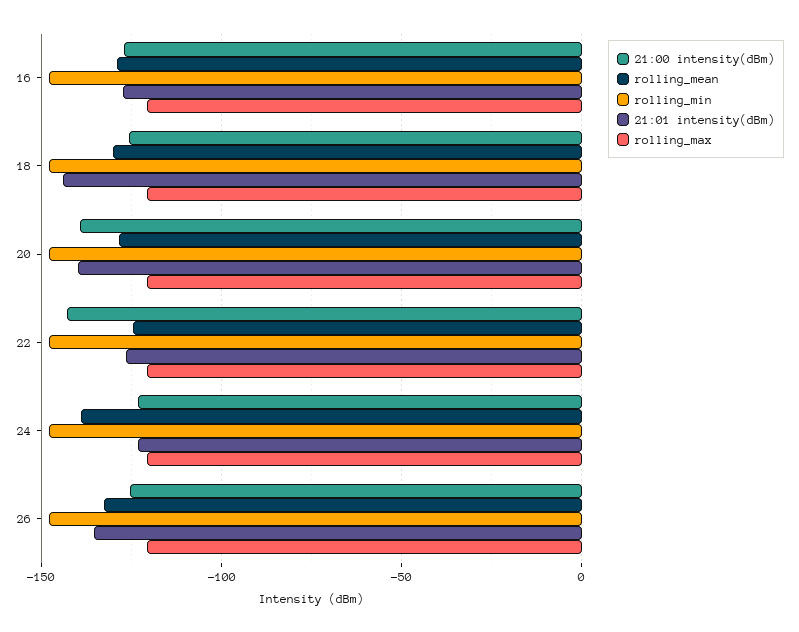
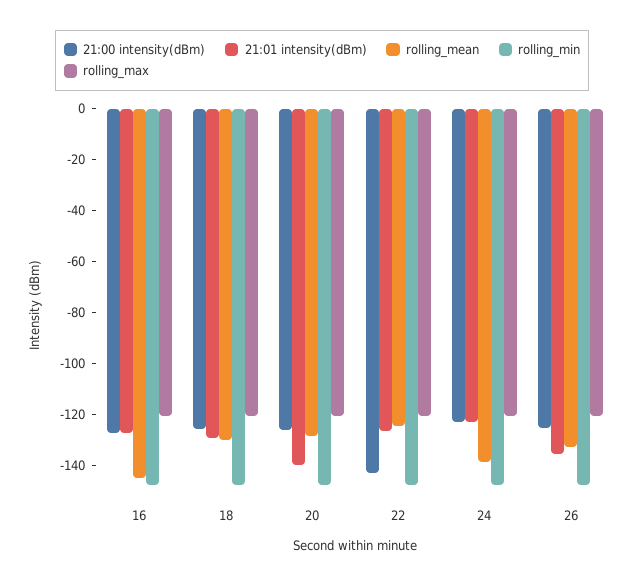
rolling_mean, 16: -130 -> -145
21:01 intensity(dBm), 18: -145 -> -130
21:00 intensity(dBm), 20: -140 -> -125

